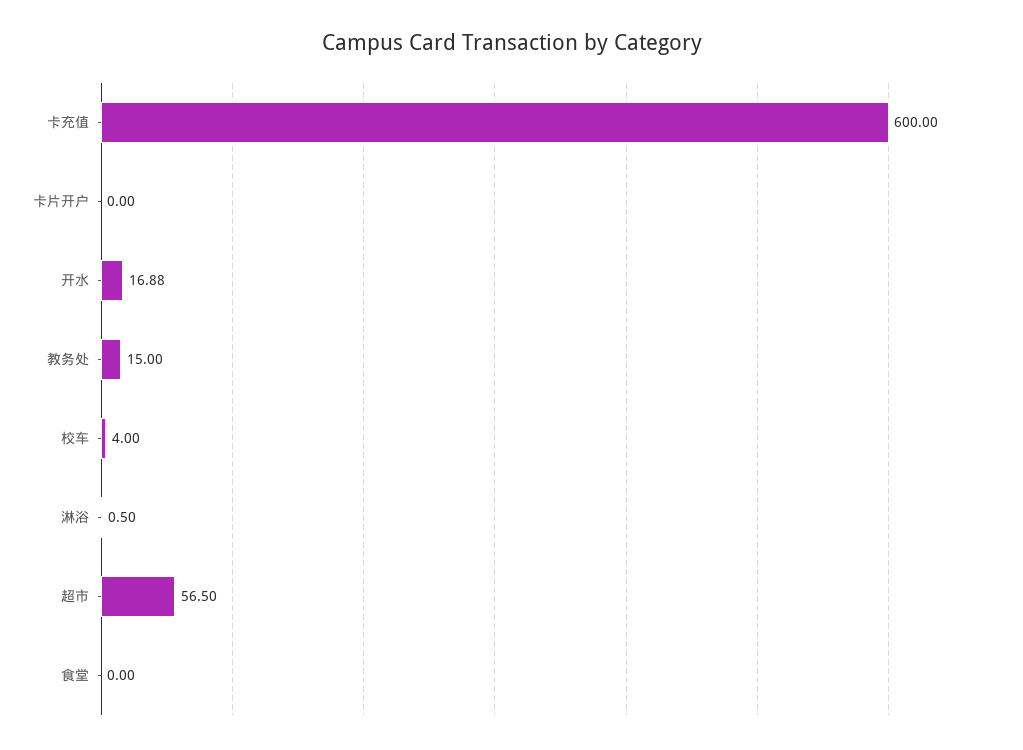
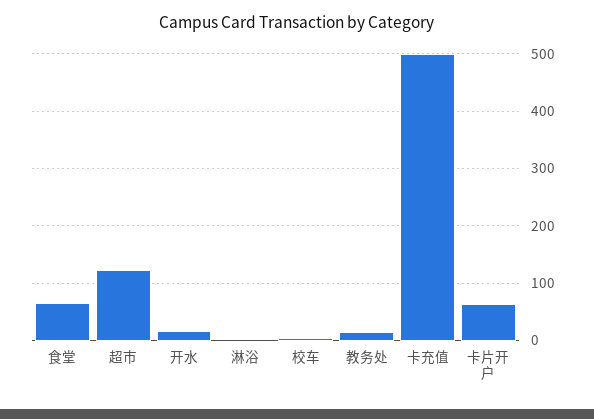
卡充值: 600 -> 500
卡片开户: 0 -> 60
超市: 56.5 -> 120
食堂: 0 -> 60

